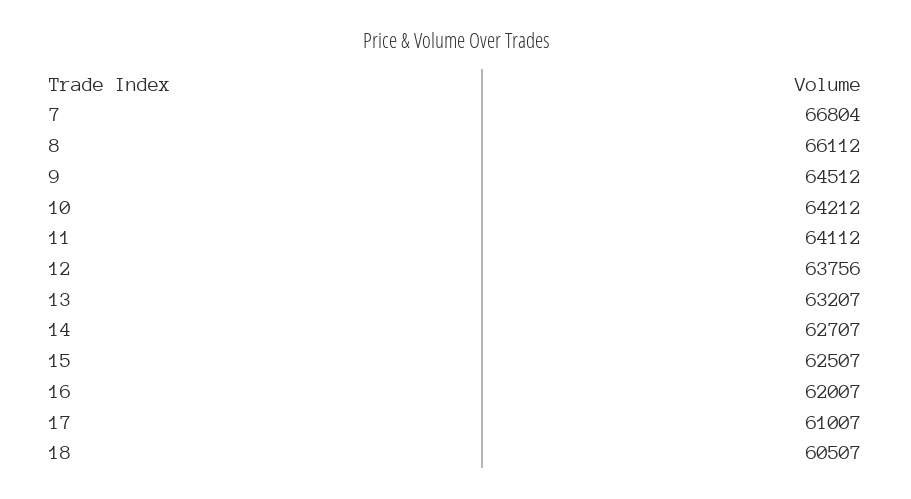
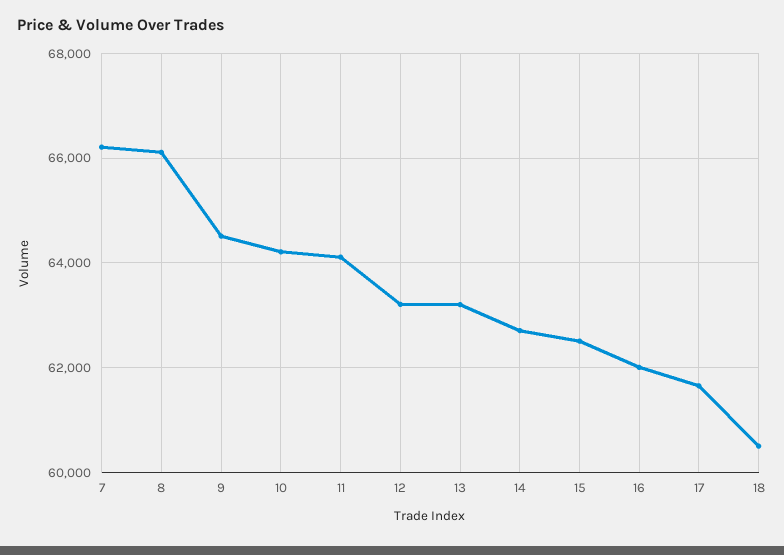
7: 66804 -> 66200
12: 63756 -> 63200
17: 61007 -> 61600

